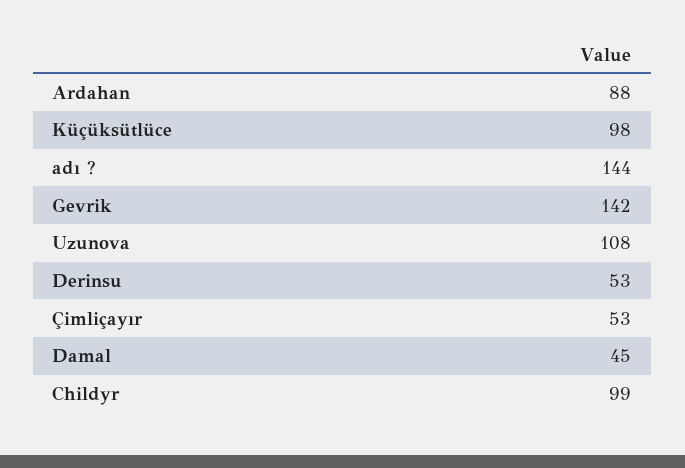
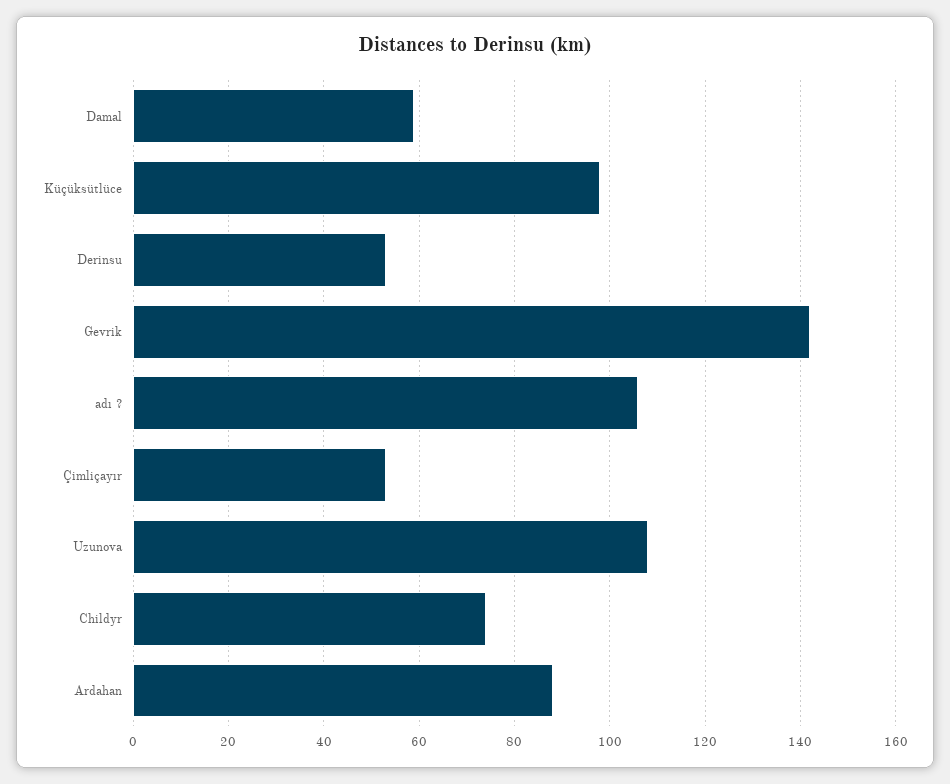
adı ?: 144 -> 105
Damal: 45 -> 60
Childyr: 99 -> 75

